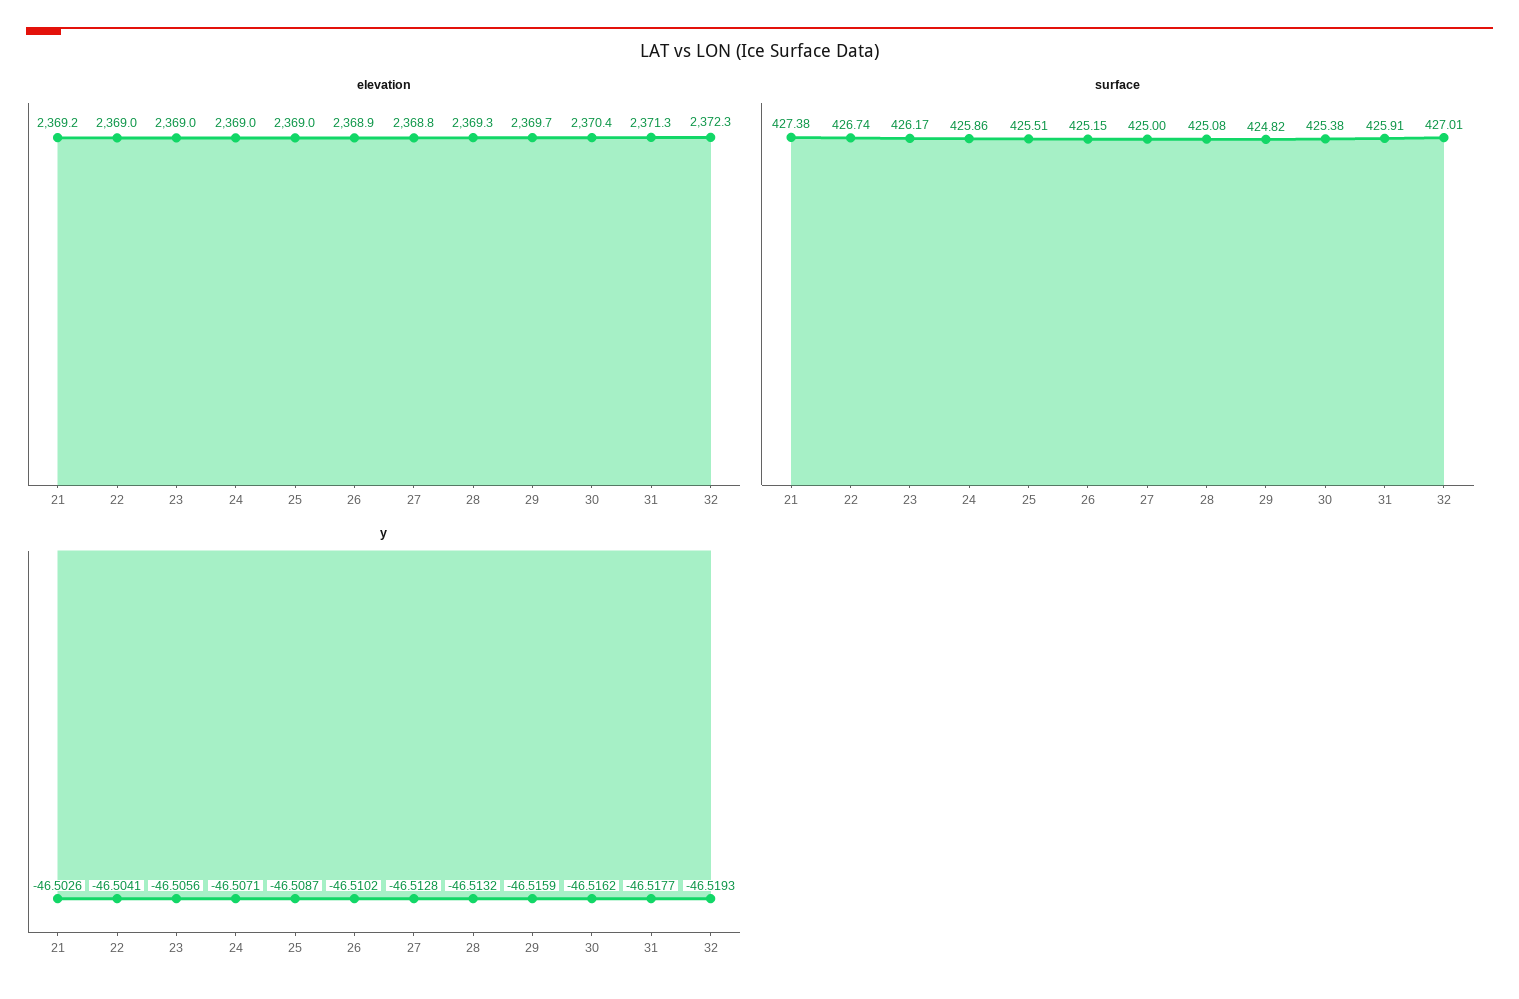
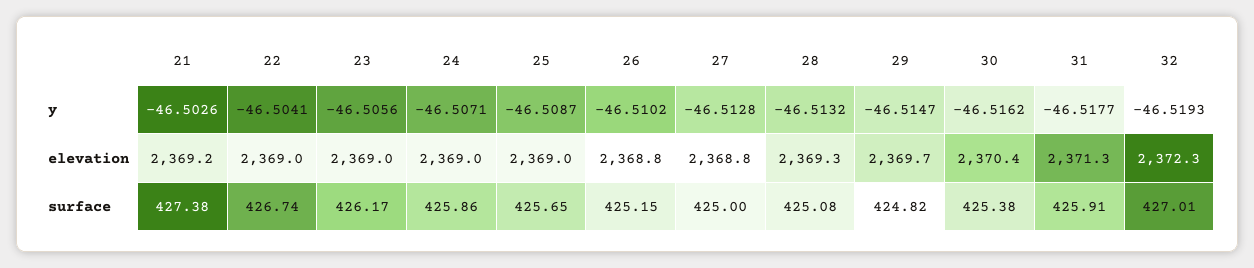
elevation, 26: 2368.9 -> 2368.8
surface, 25: 425.51 -> 425.65
y, 29: -46.5159 -> -46.5147

